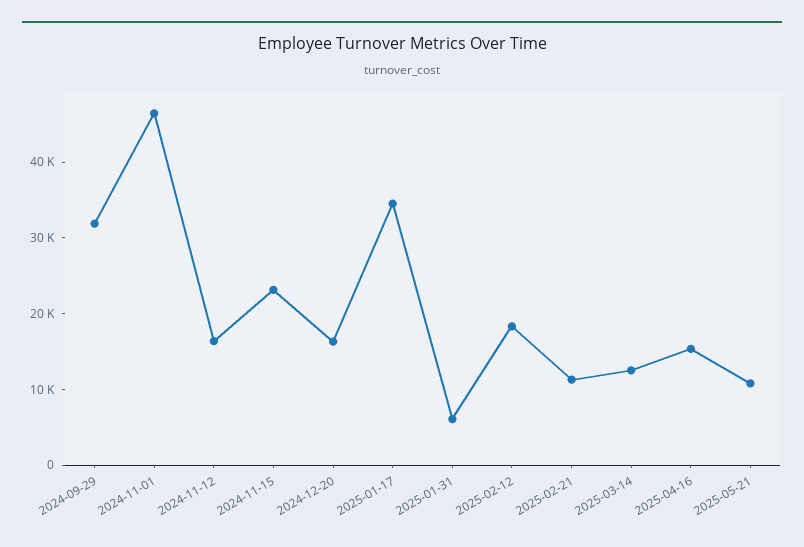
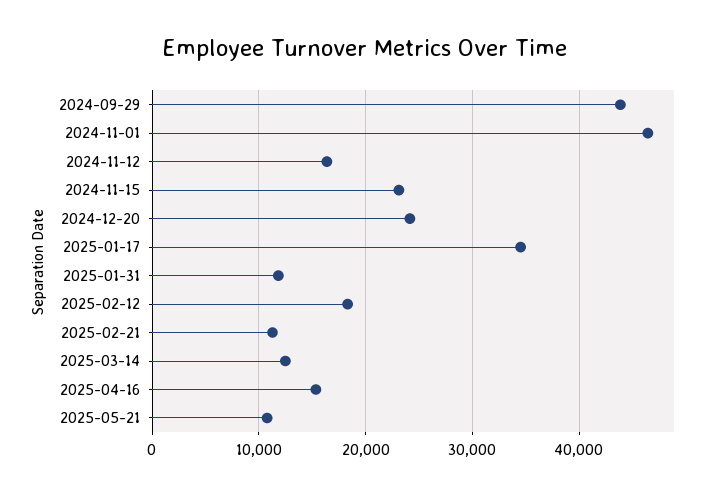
2024-09-29: 32000 -> 44000
2024-12-20: 16000 -> 24000
2025-01-31: 6000 -> 12000

